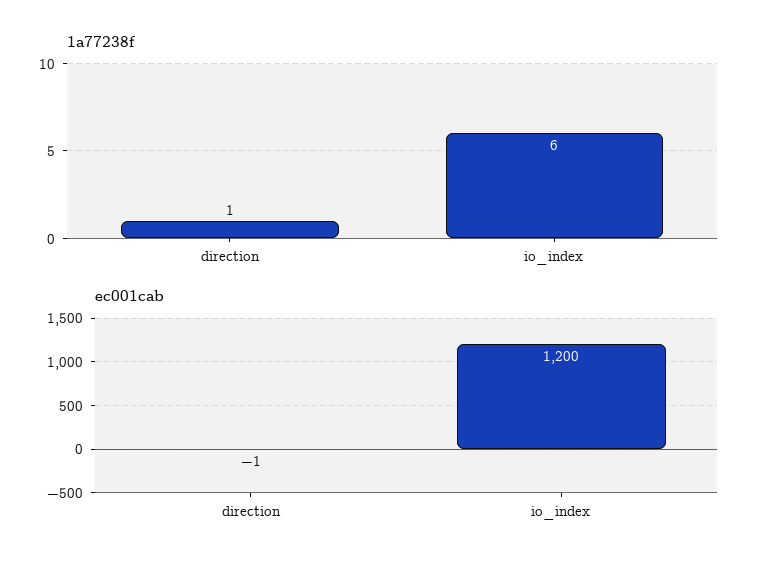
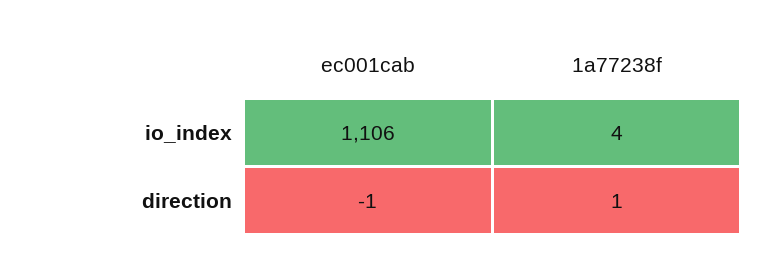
1a77238f, io_index: 6 -> 4
ec001cab, io_index: 1200 -> 1106

